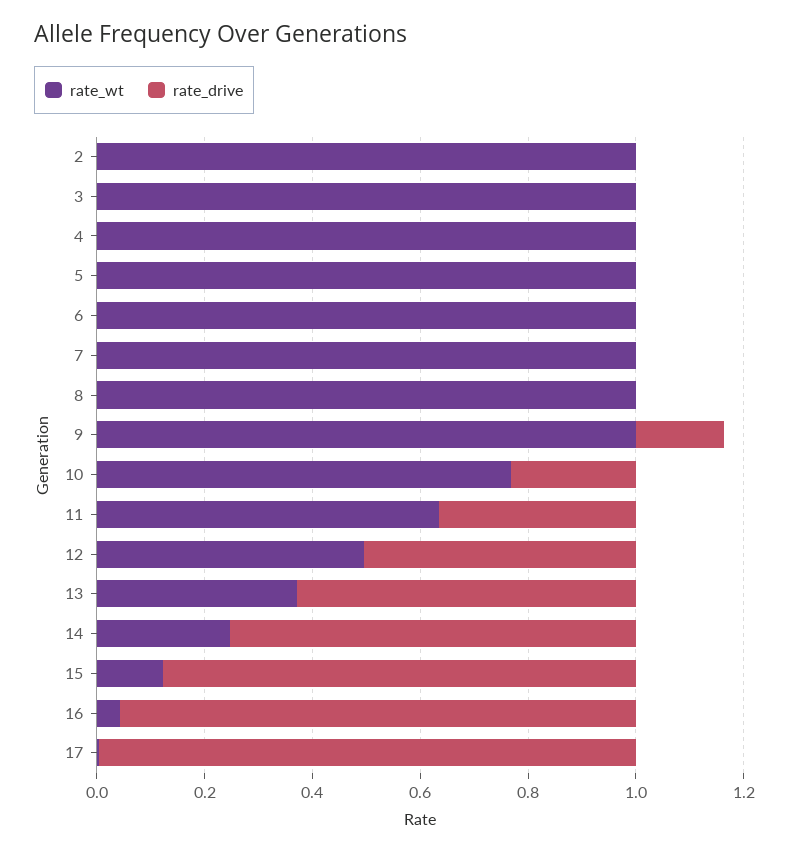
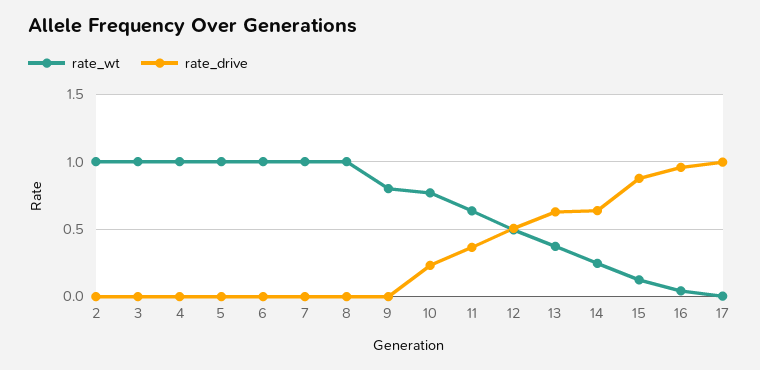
rate_wt, 9: 1 -> 0.8
rate_drive, 9: 0.15 -> 0
rate_drive, 14: 0.75 -> 0.65

